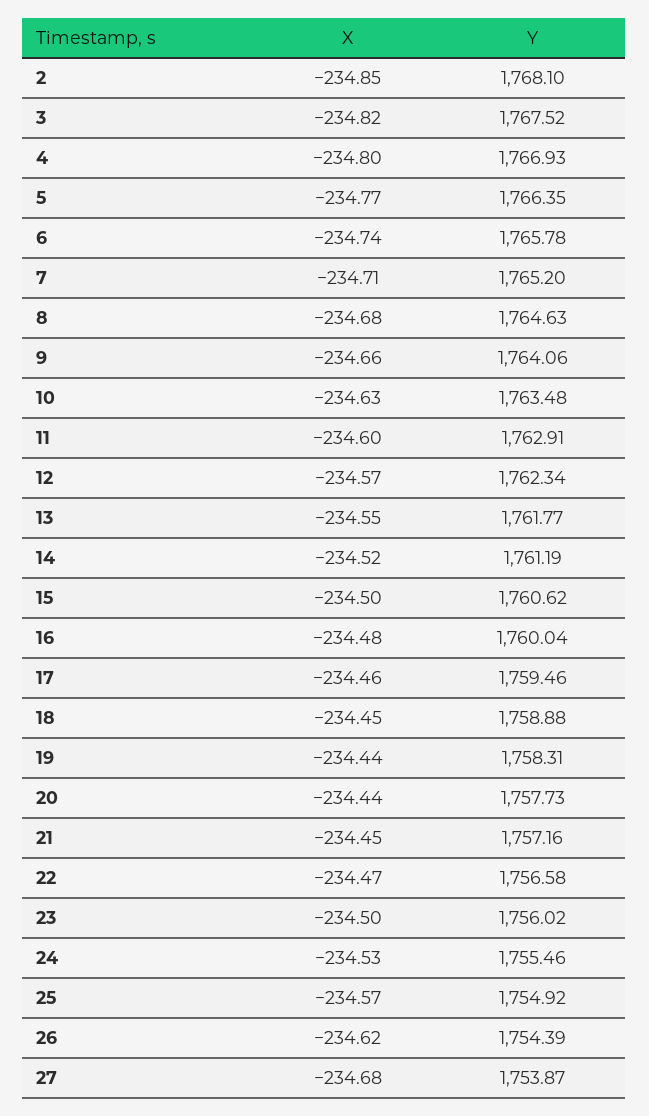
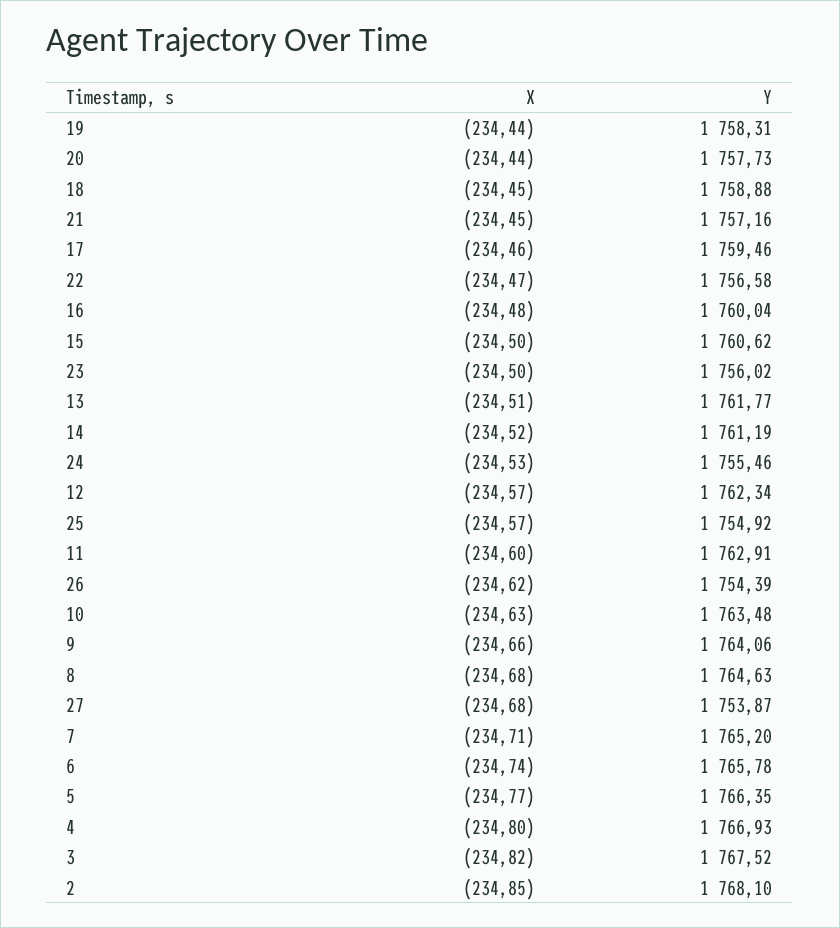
X, 13: -234.55 -> -234.51

